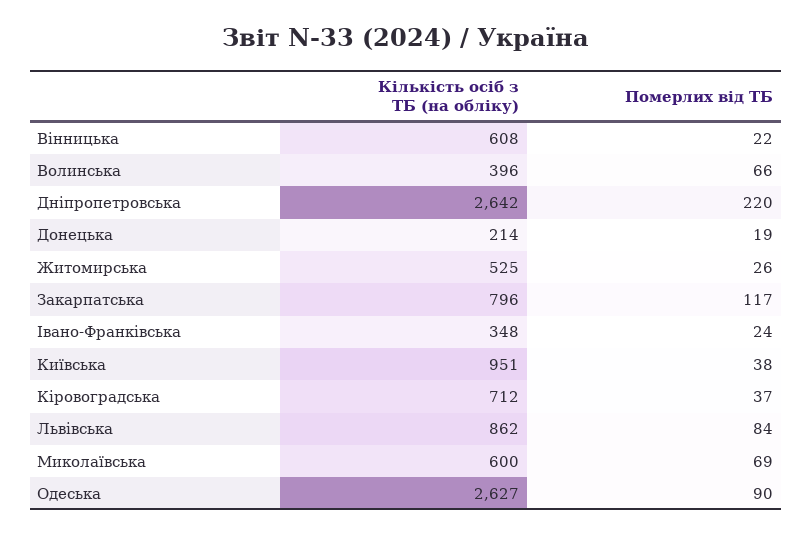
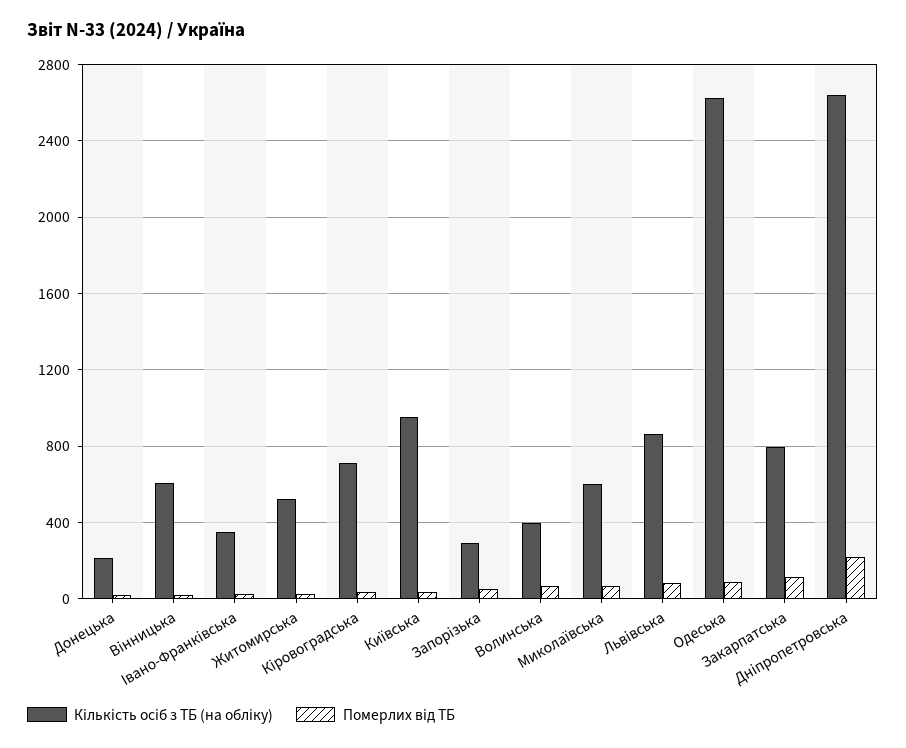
Кількість осіб з ТБ (на обліку), Запорізька: none -> 300
Померлих від ТБ, Запорізька: none -> 50

